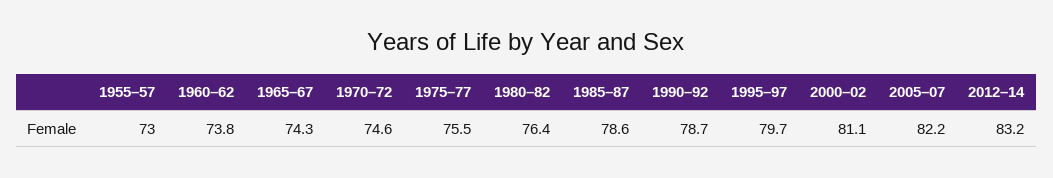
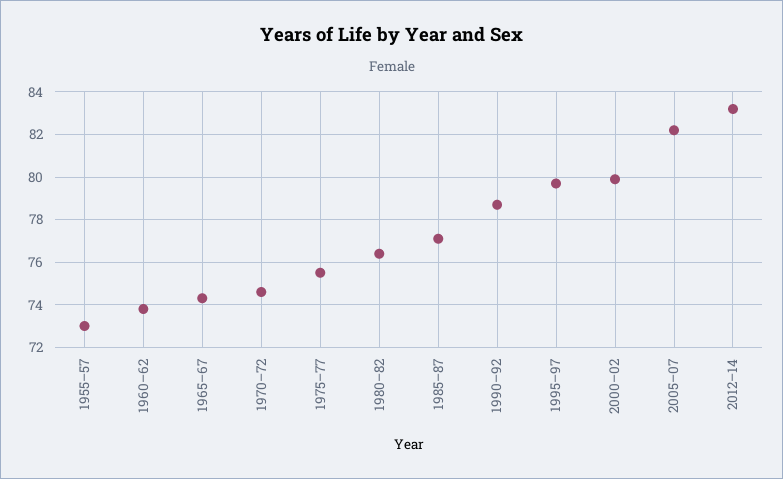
1985–87: 78.6 -> 77
2000–02: 81.1 -> 80

